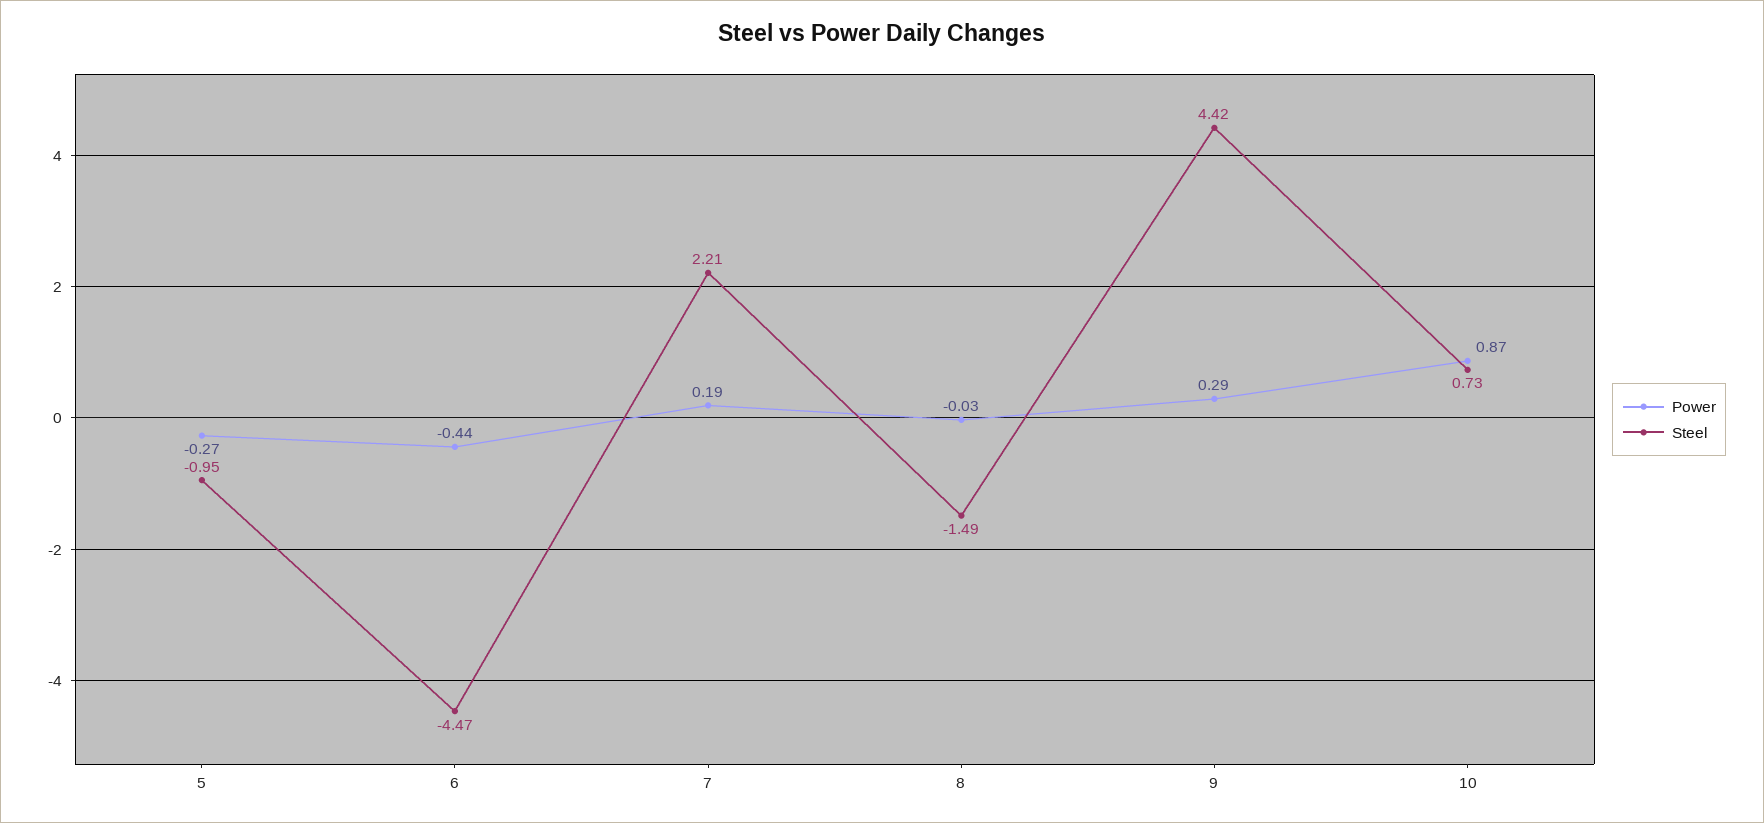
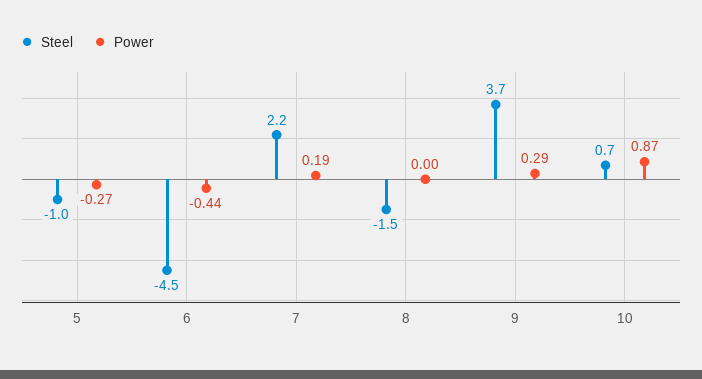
Power, 8: -0.03 -> 0
Steel, 9: 4.42 -> 3.7

